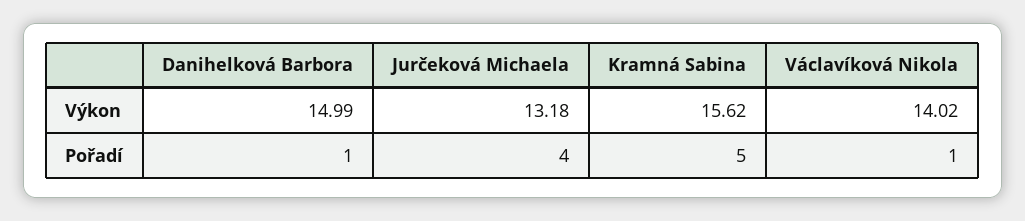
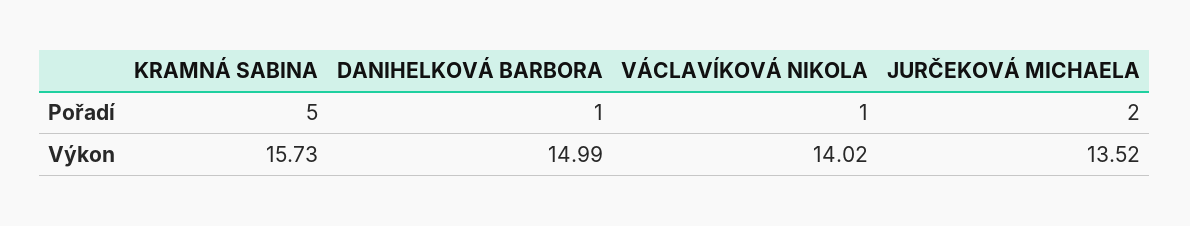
Jurčeková Michaela, Výkon: 13.18 -> 13.52
Kramná Sabina, Výkon: 15.62 -> 15.73
Jurčeková Michaela, Pořadí: 4 -> 2

